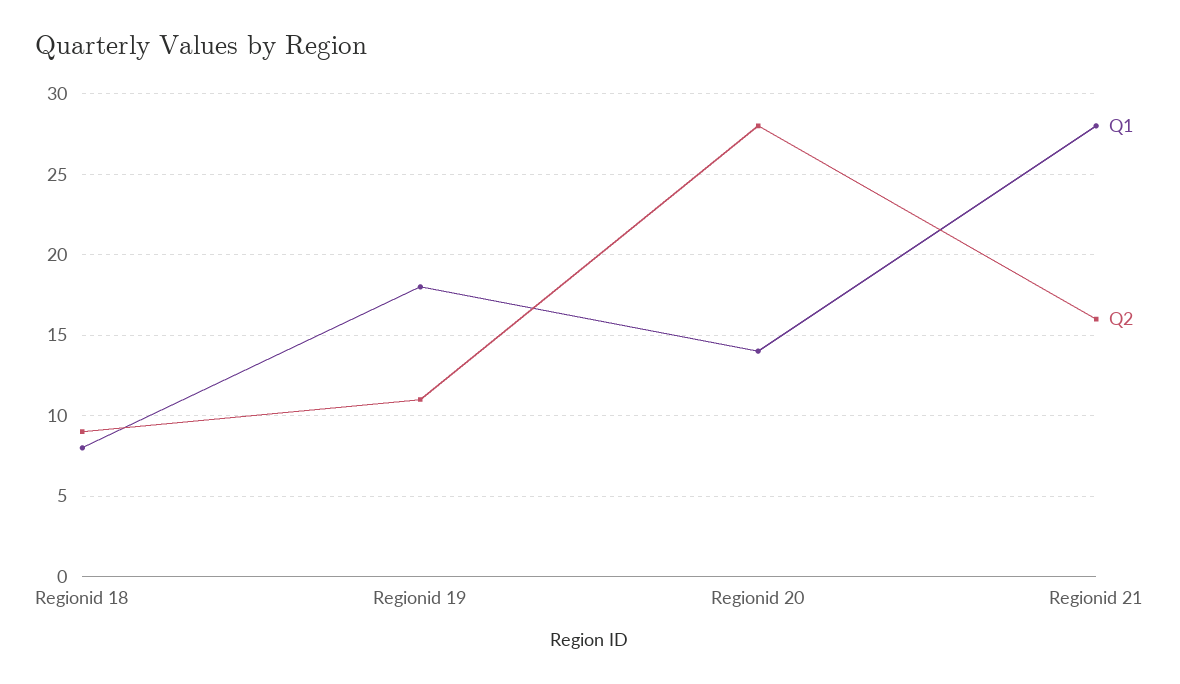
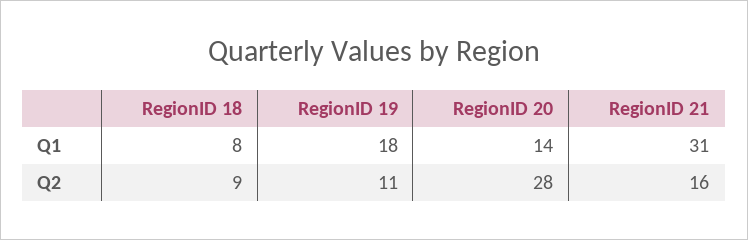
Q1, Regionid 21: 28 -> 31

